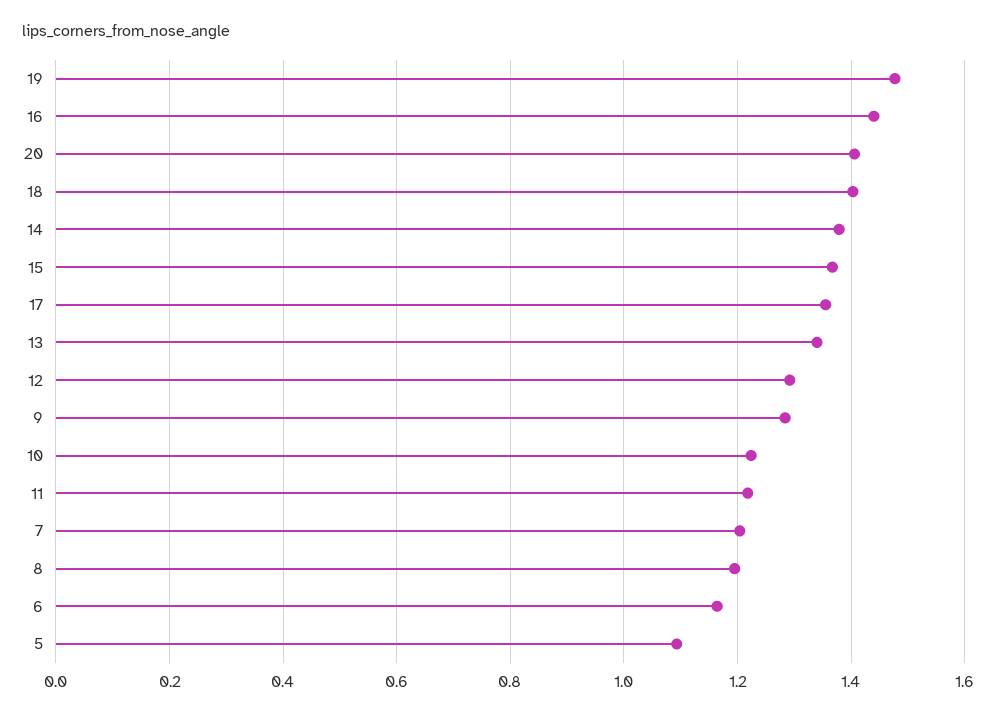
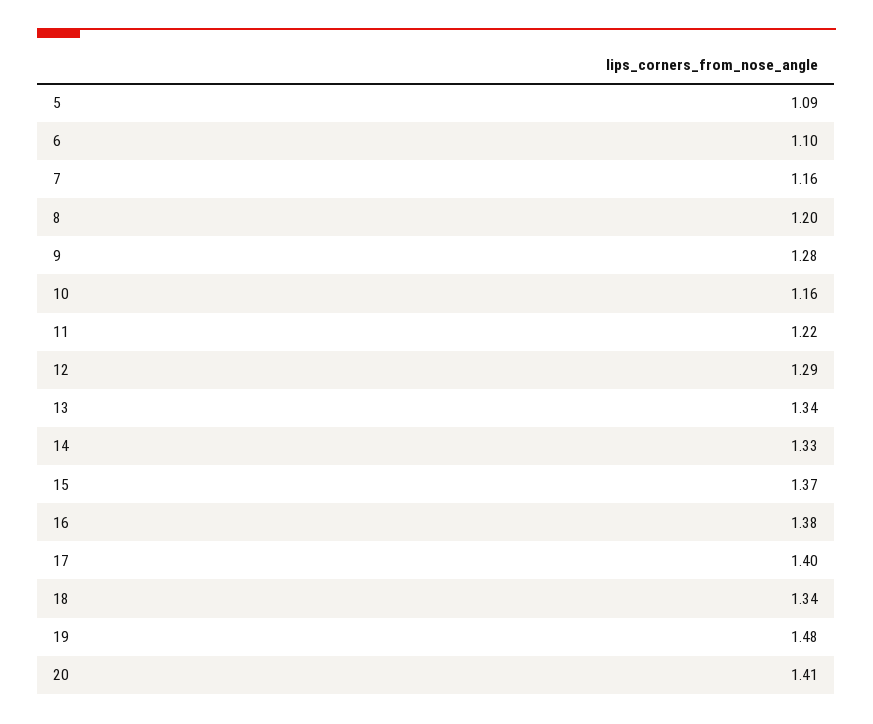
16: 1.44 -> 1.38
18: 1.4 -> 1.34
14: 1.38 -> 1.33
17: 1.36 -> 1.4
10: 1.22 -> 1.16
7: 1.2 -> 1.16
6: 1.16 -> 1.1

